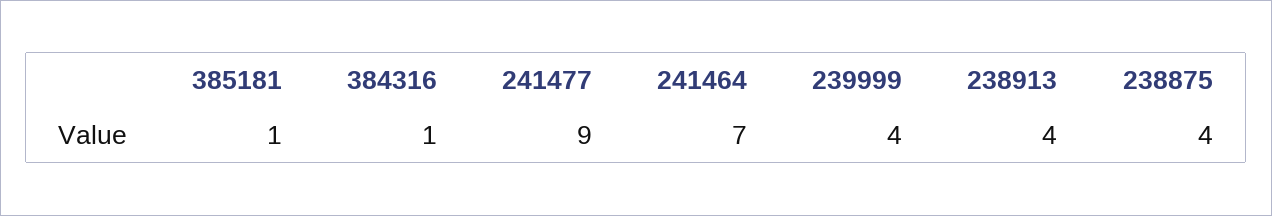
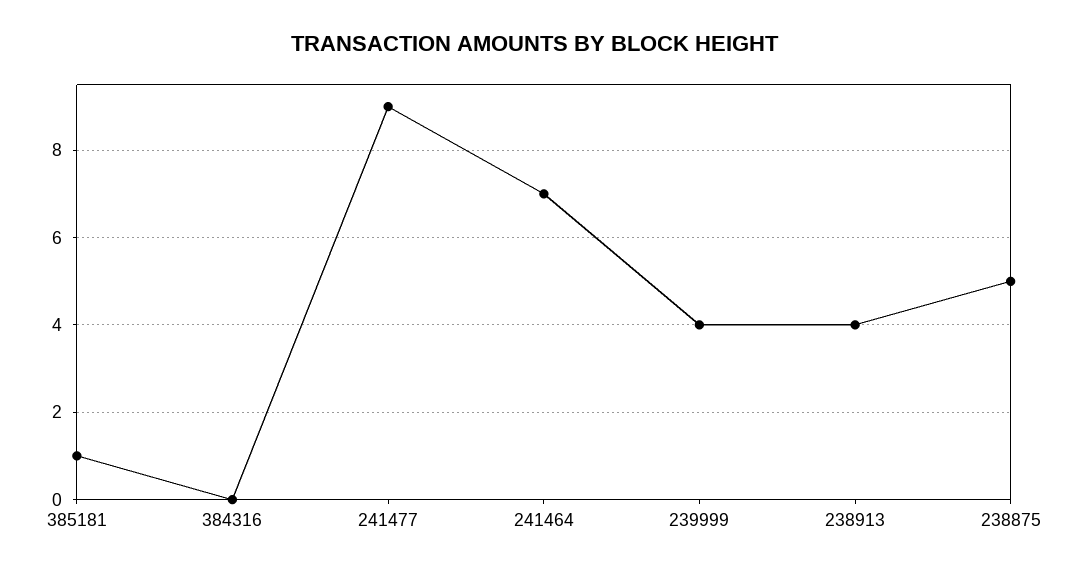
384316: 1 -> 0
238875: 4 -> 5

